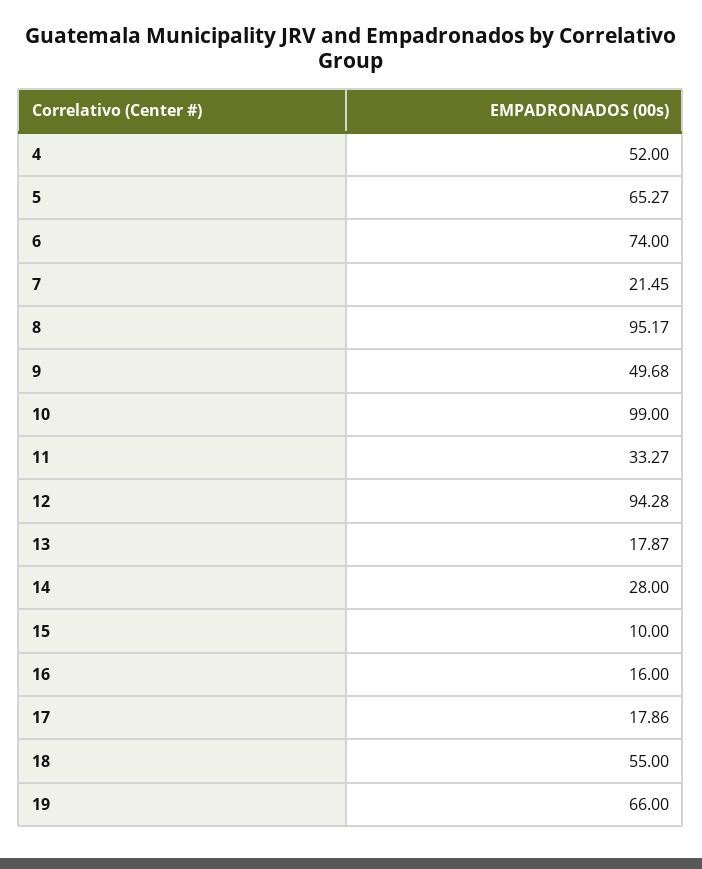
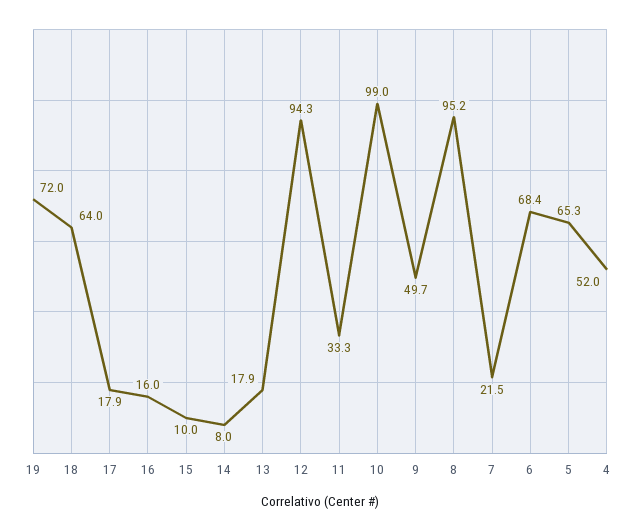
6: 74 -> 68.4
14: 28 -> 8
18: 55 -> 64
19: 66 -> 72

